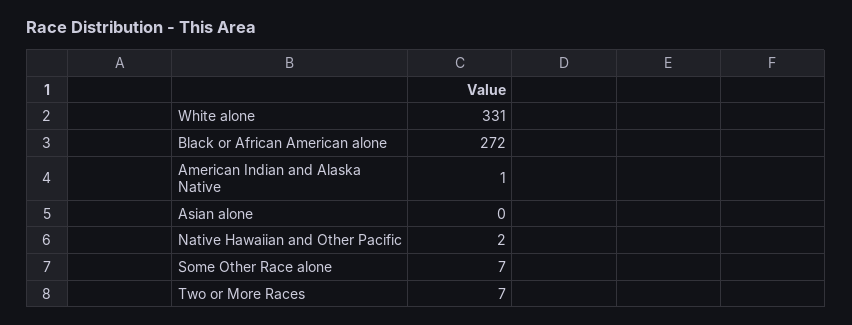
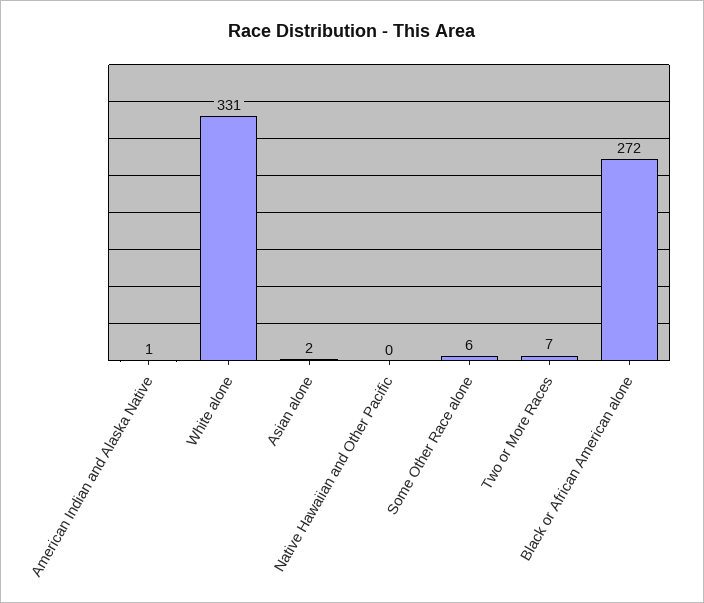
Asian alone: 0 -> 2
Native Hawaiian and Other Pacific: 2 -> 0
Some Other Race alone: 7 -> 6

